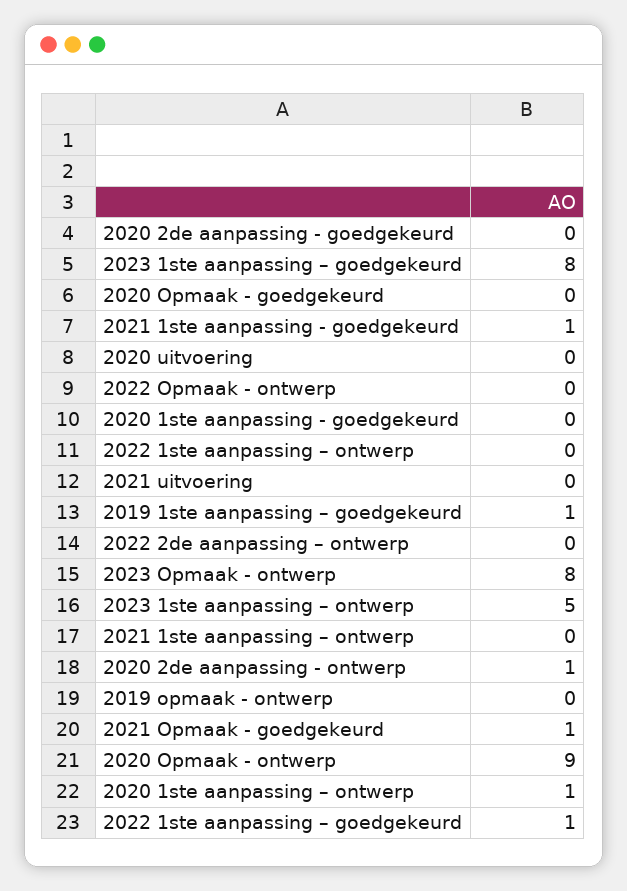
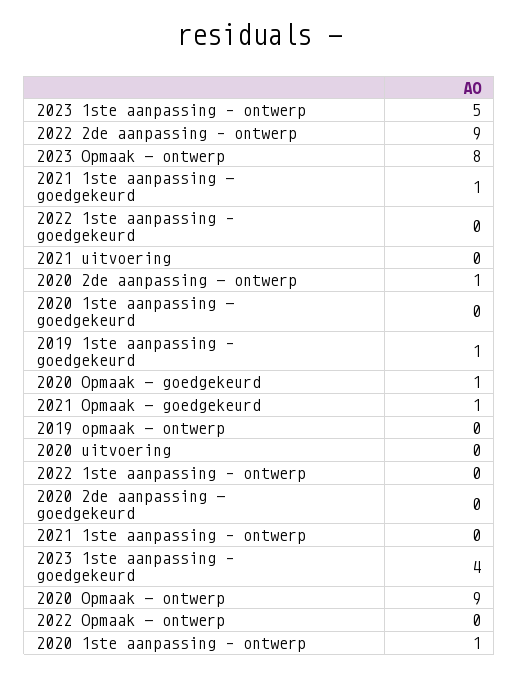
2023 1ste aanpassing – goedgekeurd: 8 -> 4
2020 Opmaak - goedgekeurd: 0 -> 1
2022 2de aanpassing – ontwerp: 0 -> 9
2022 1ste aanpassing – goedgekeurd: 1 -> 0

